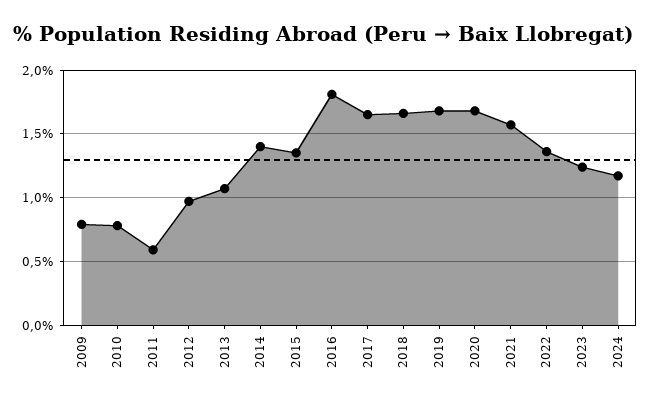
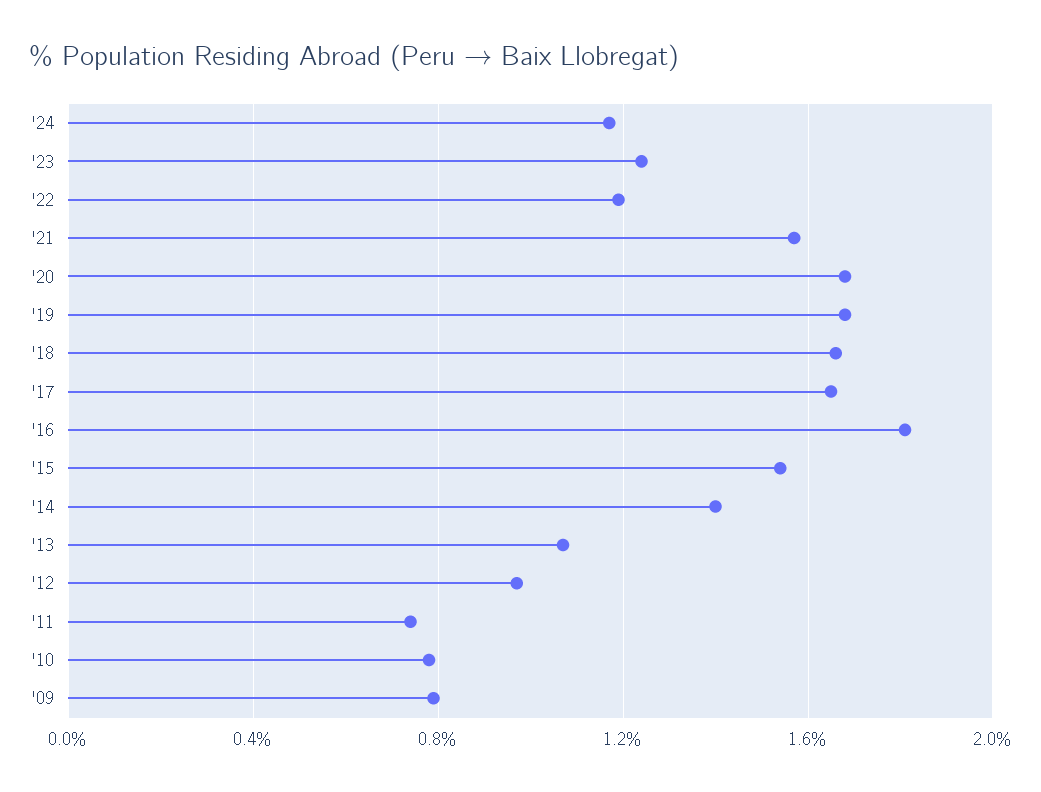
2011: 0.6 -> 0.75
2015: 1.35 -> 1.55
2022: 1.35 -> 1.2

